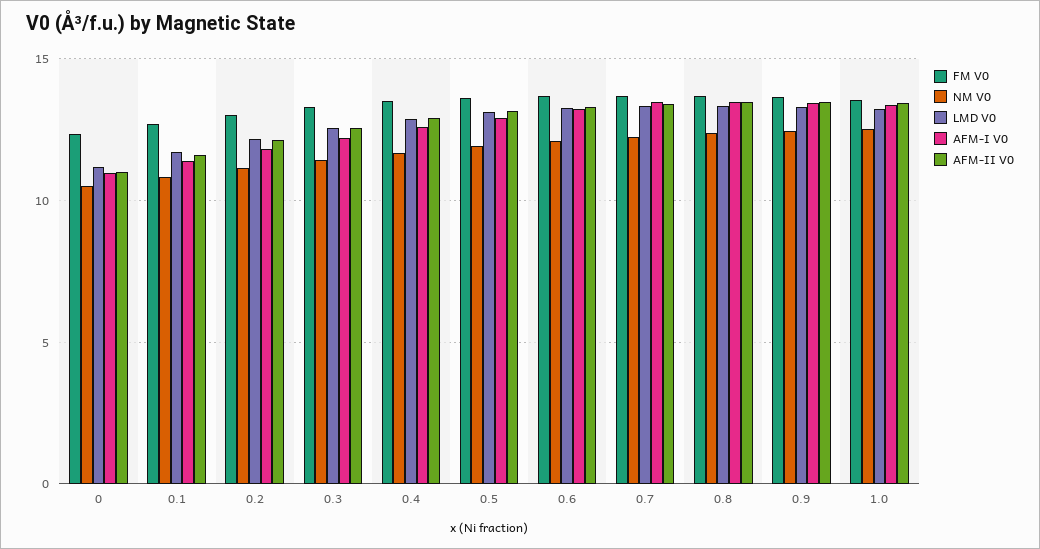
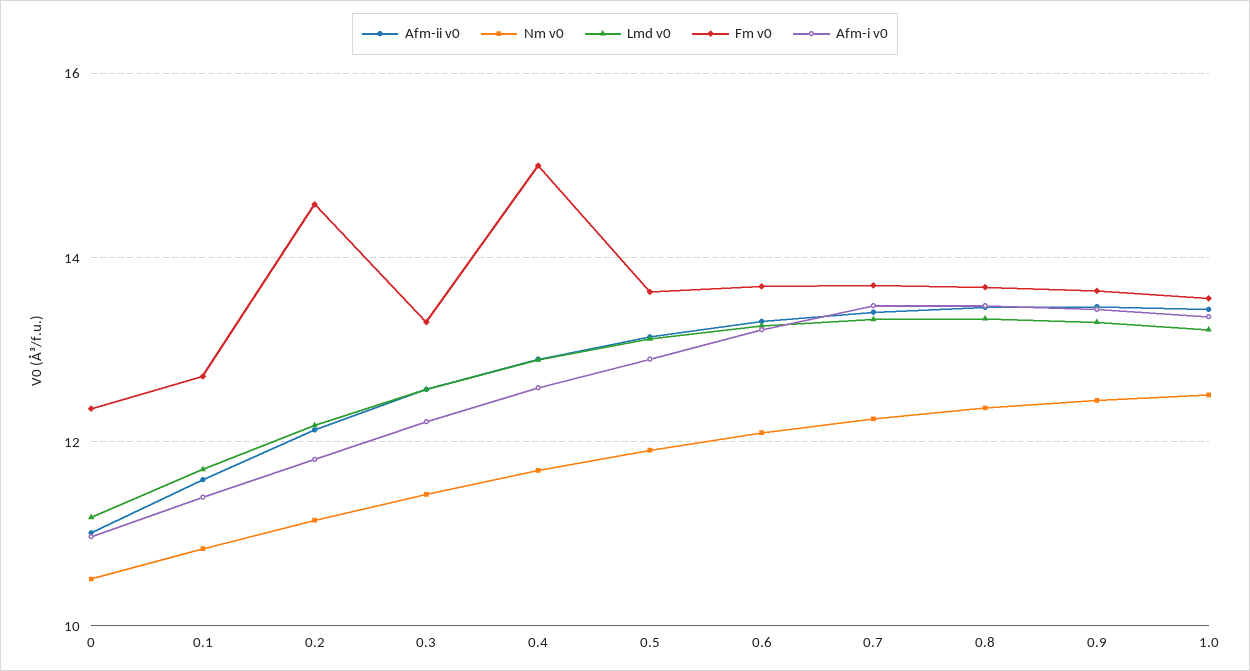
FM V0, 0.2: 13 -> 14.6
FM V0, 0.4: 13.5 -> 15

